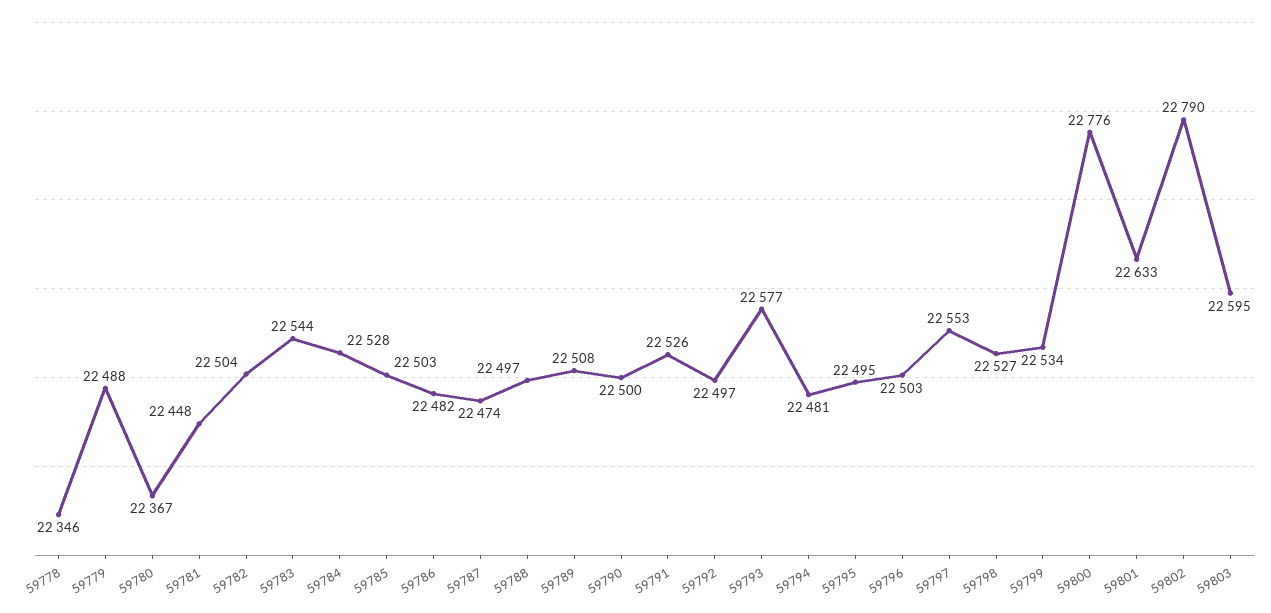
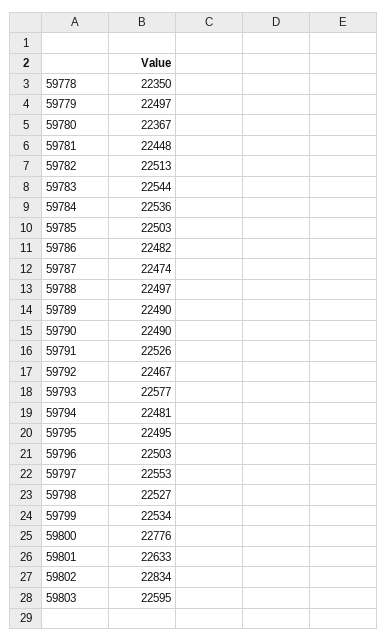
59778: 22346 -> 22350
59779: 22488 -> 22497
59782: 22504 -> 22513
59784: 22528 -> 22536
59789: 22508 -> 22490
59790: 22500 -> 22490
59792: 22497 -> 22467
59802: 22790 -> 22834

